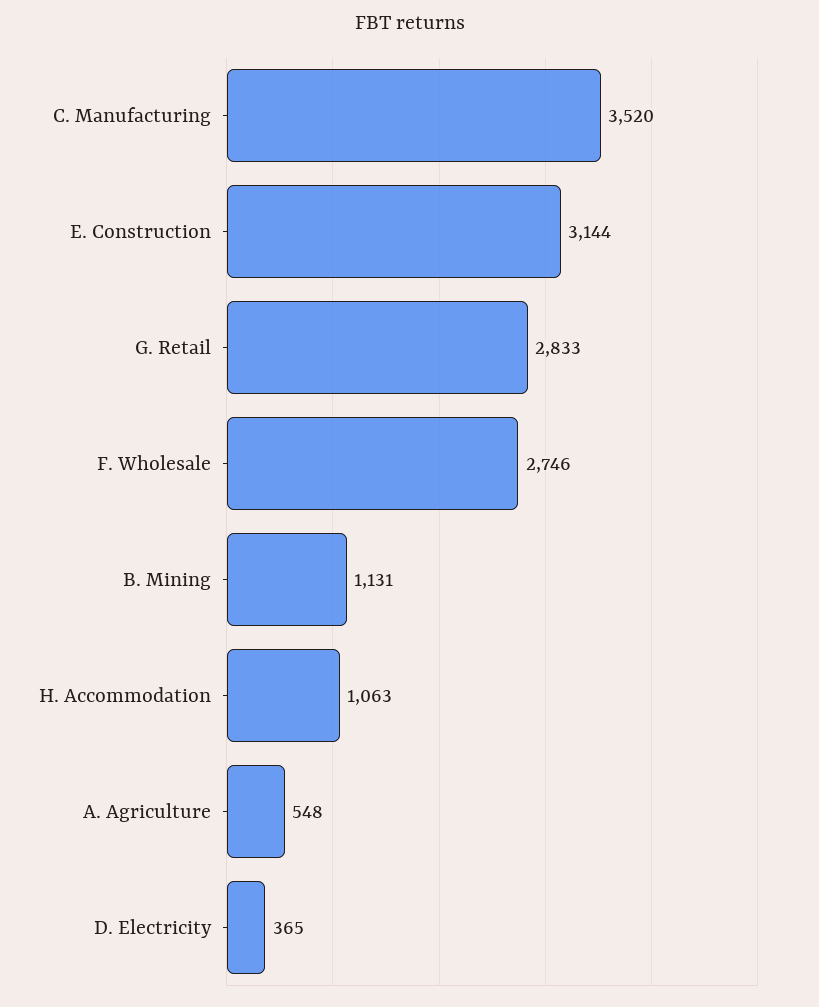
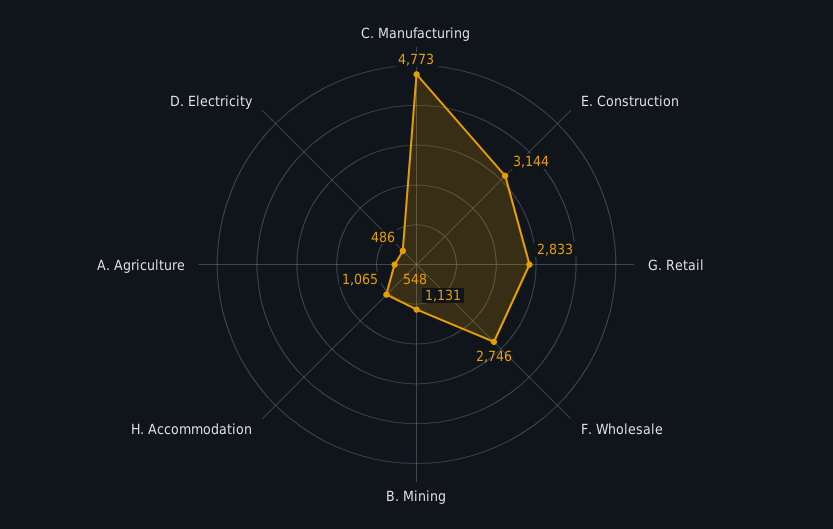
C. Manufacturing: 3520 -> 4773
H. Accommodation: 1063 -> 1065
D. Electricity: 365 -> 486

